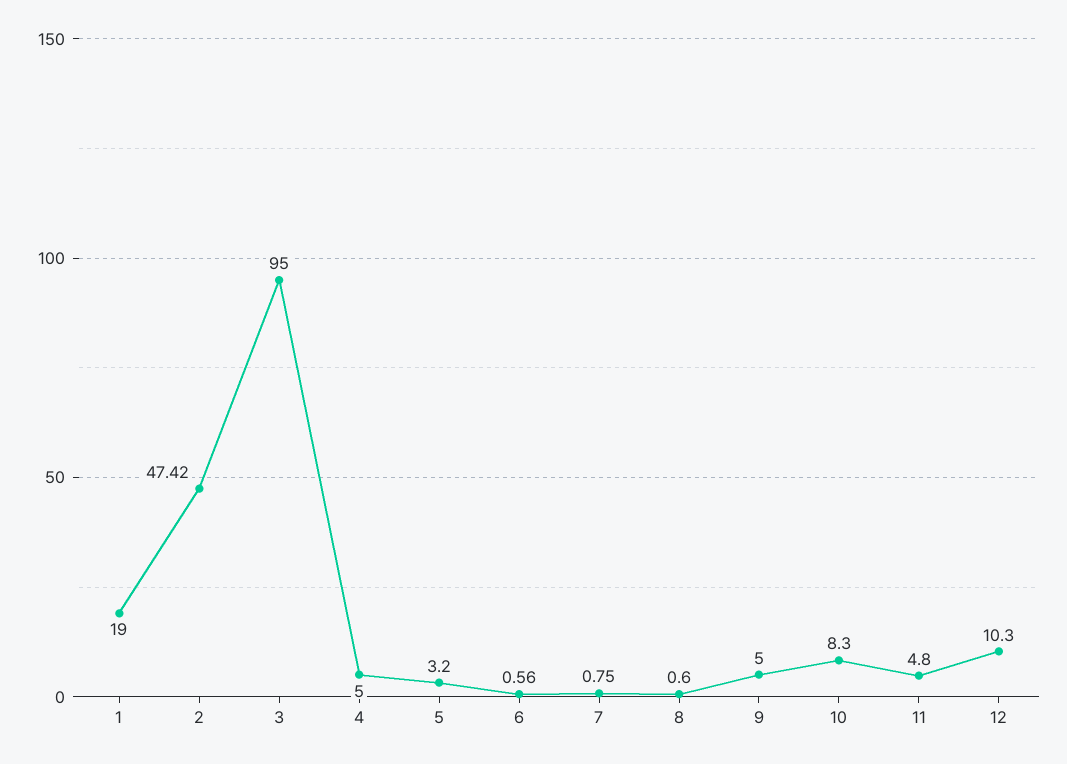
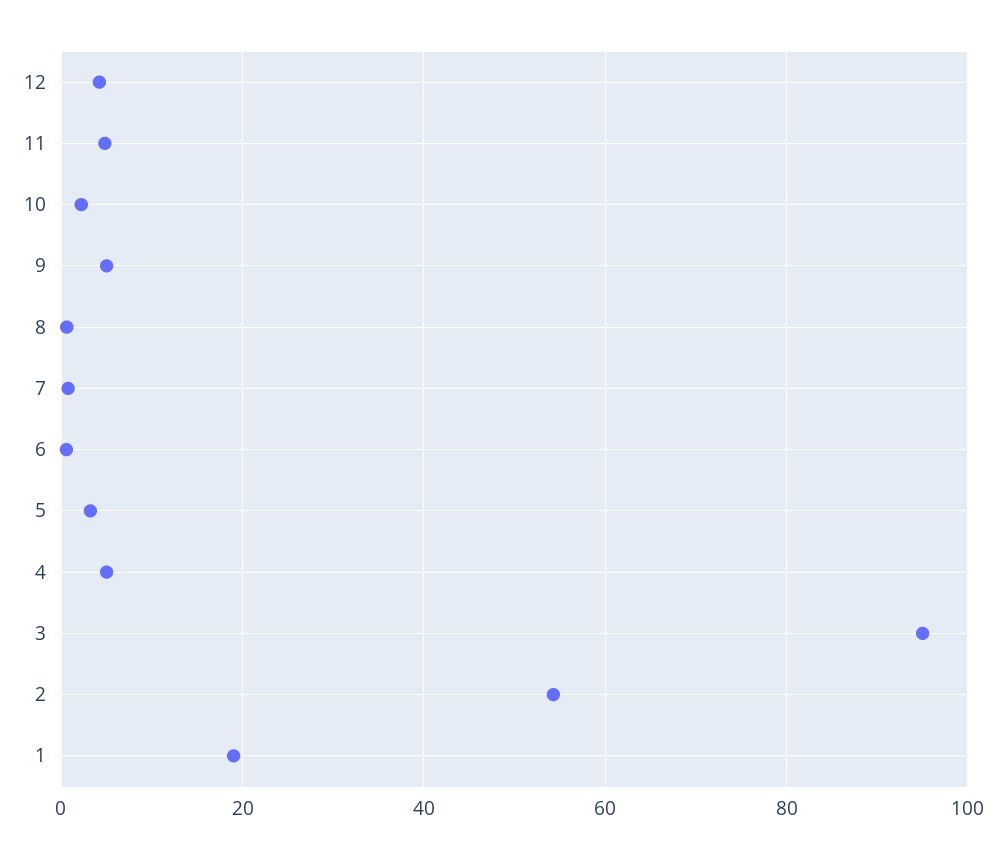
2: 47.42 -> 54
10: 8.3 -> 2
12: 10.3 -> 4

